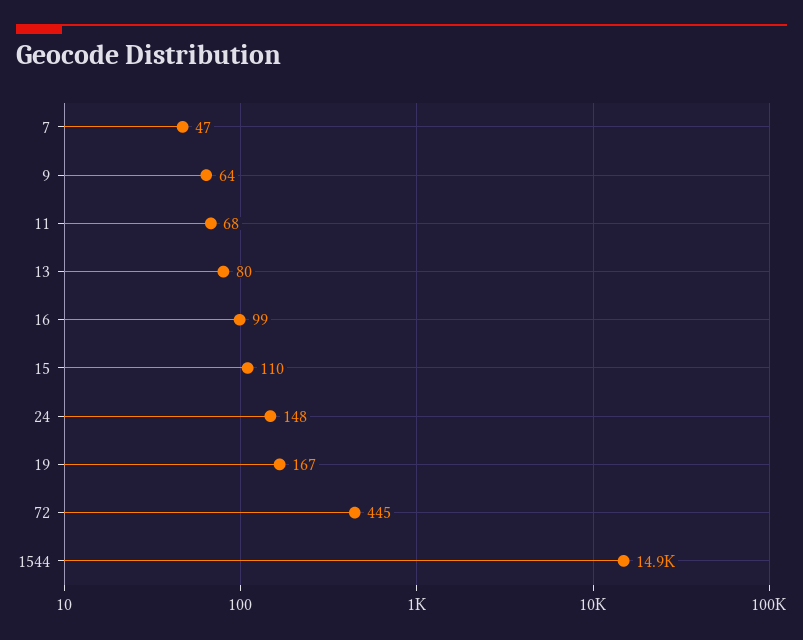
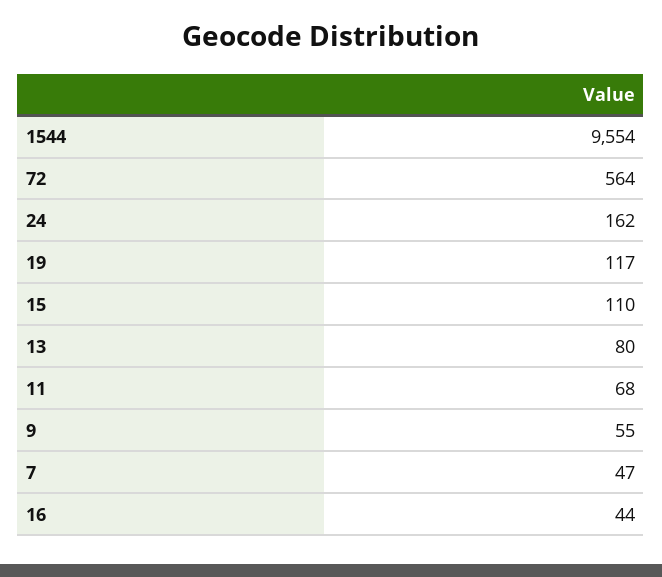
9: 64 -> 55
16: 99 -> 44
24: 148 -> 162
19: 167 -> 117
72: 445 -> 564
1544: 14900 -> 9554

